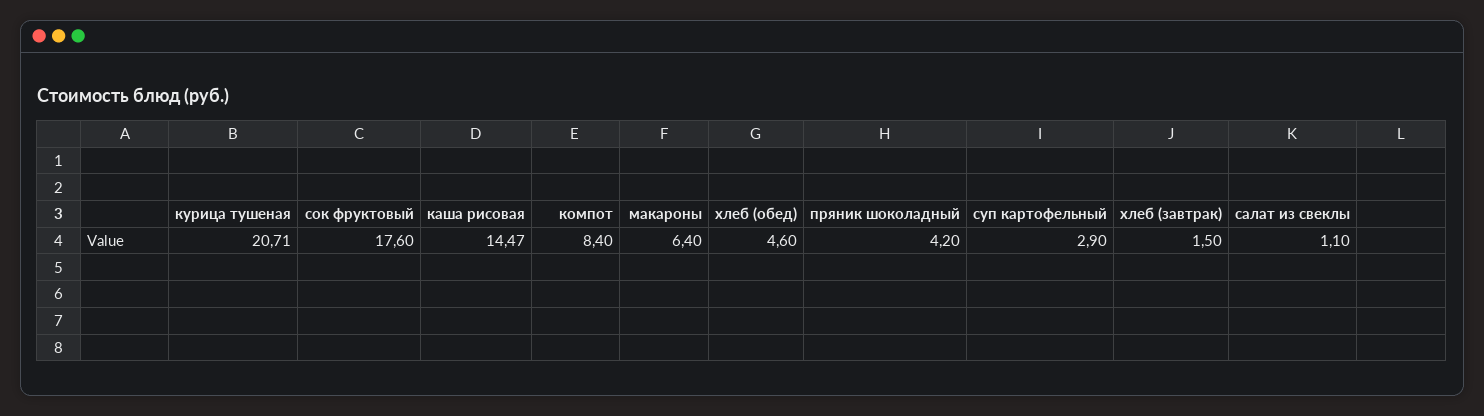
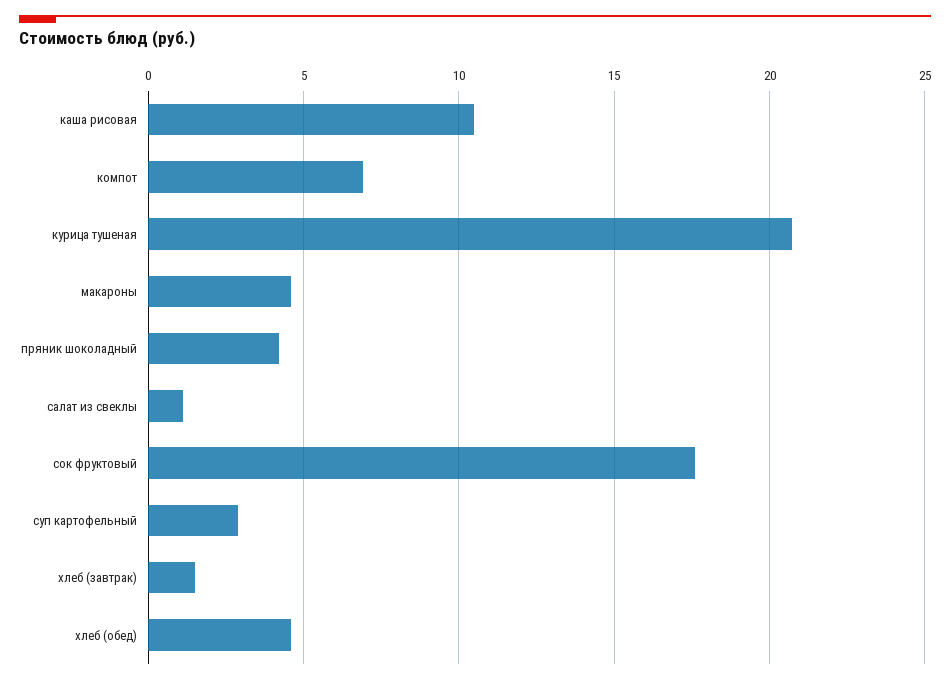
каша рисовая: 14.47 -> 10.5
компот: 8.4 -> 7
макароны: 6.4 -> 4.5

